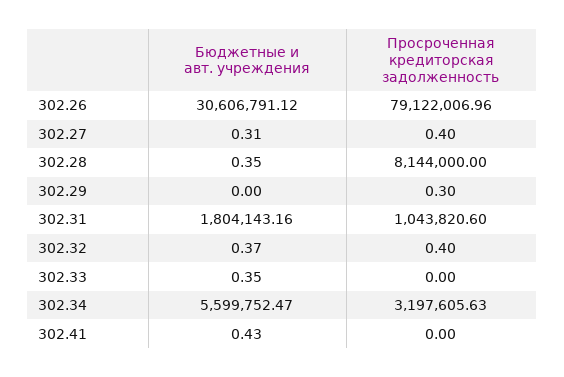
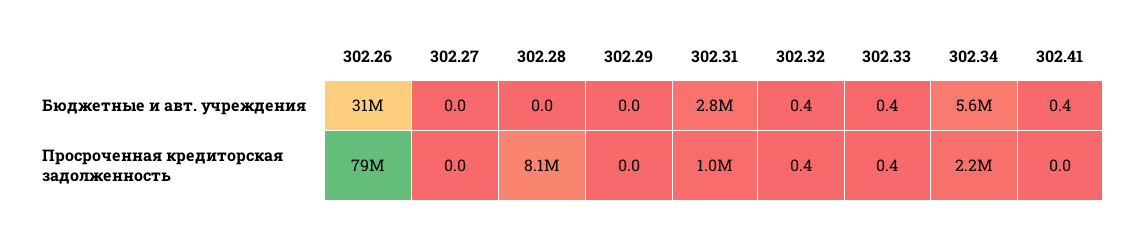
Бюджетные и авт. учреждения, 302.27: 0.31 -> 0
Просроченная кредиторская задолженность, 302.27: 0.4 -> 0
Бюджетные и авт. учреждения, 302.28: 0.35 -> 0
Просроченная кредиторская задолженность, 302.29: 0.3 -> 0
Бюджетные и авт. учреждения, 302.31: 1804143.16 -> 2800000
Просроченная кредиторская задолженность, 302.33: 0 -> 0.4
Просроченная кредиторская задолженность, 302.34: 3197605.63 -> 2200000

